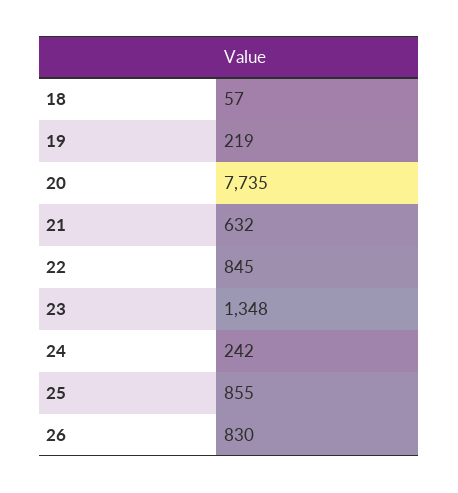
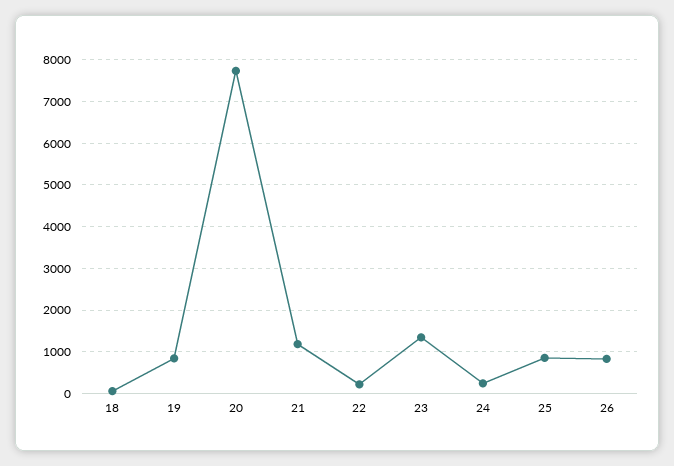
19: 219 -> 800
21: 632 -> 1200
22: 845 -> 200

